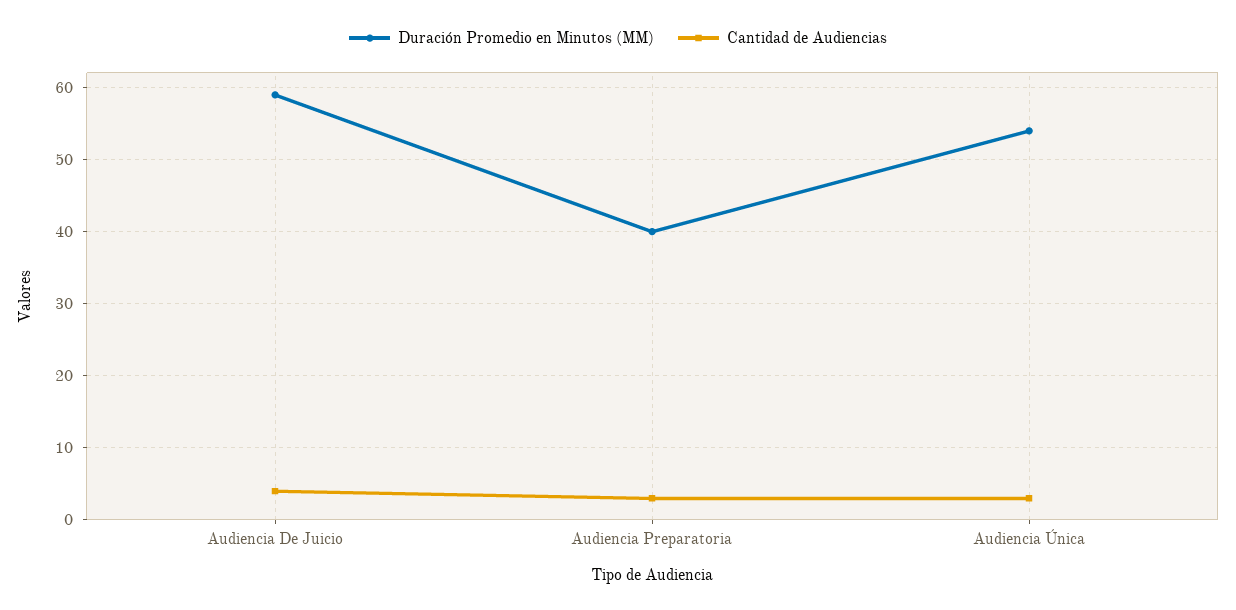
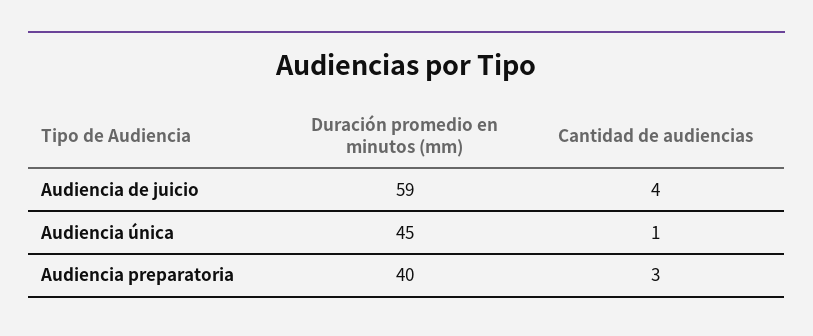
Duración Promedio en Minutos (MM), Audiencia Única: 54 -> 45
Cantidad de Audiencias, Audiencia Única: 3 -> 1

